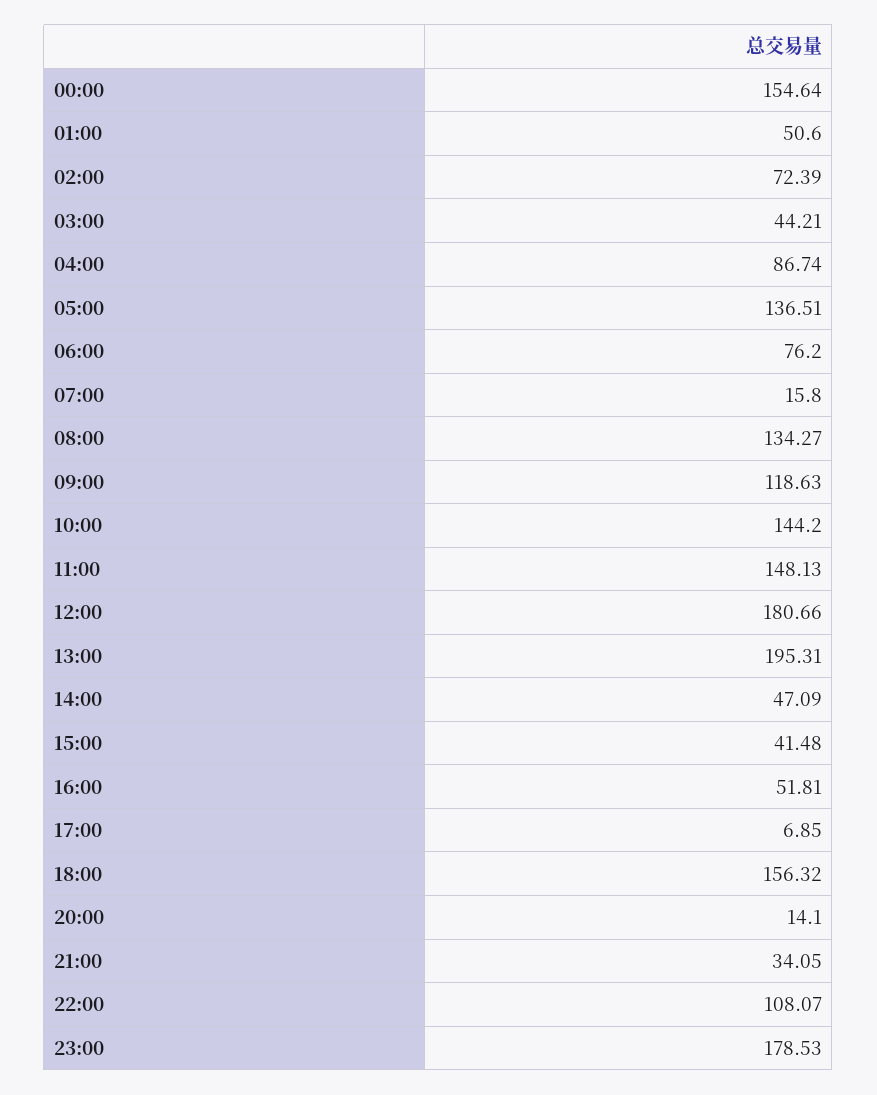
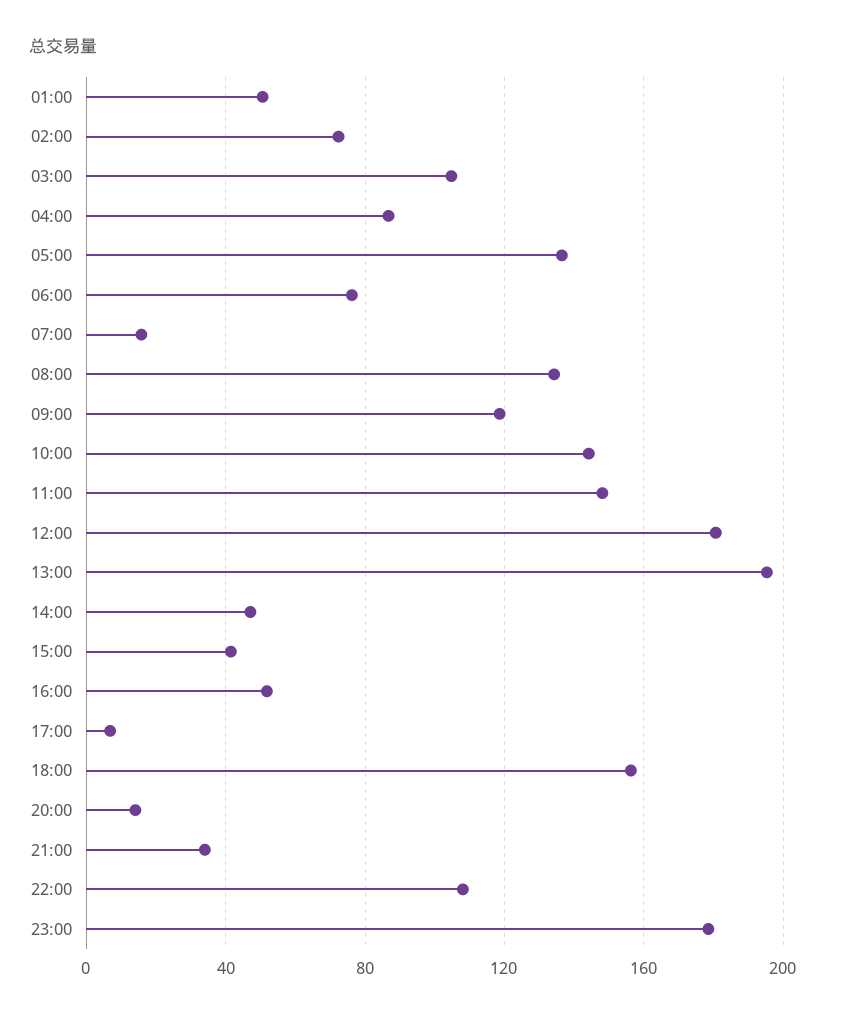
00:00: 154.64 -> none
03:00: 44.21 -> 105

